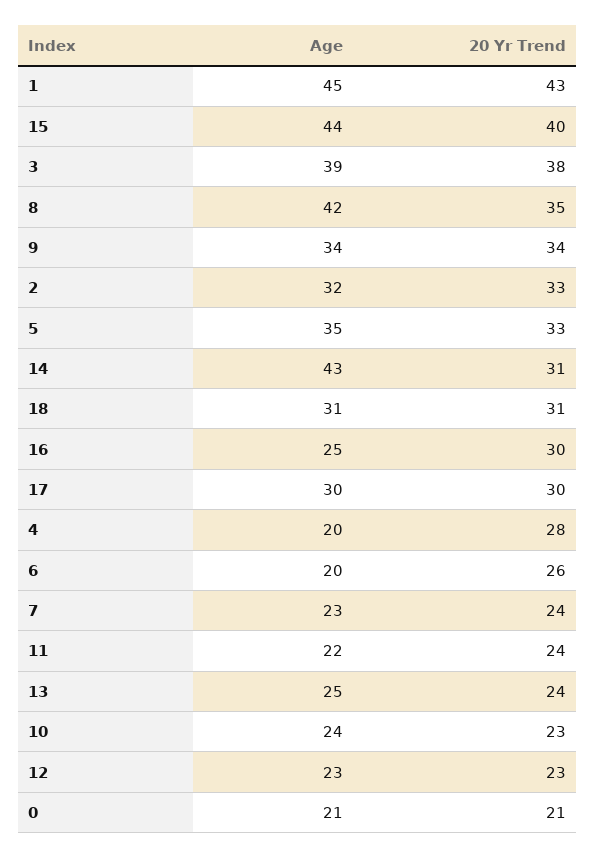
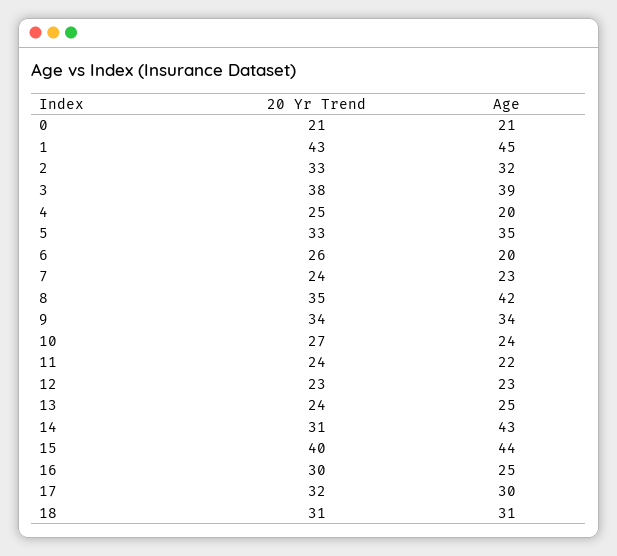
20 Yr Trend, 17: 30 -> 32
20 Yr Trend, 4: 28 -> 25
20 Yr Trend, 10: 23 -> 27

